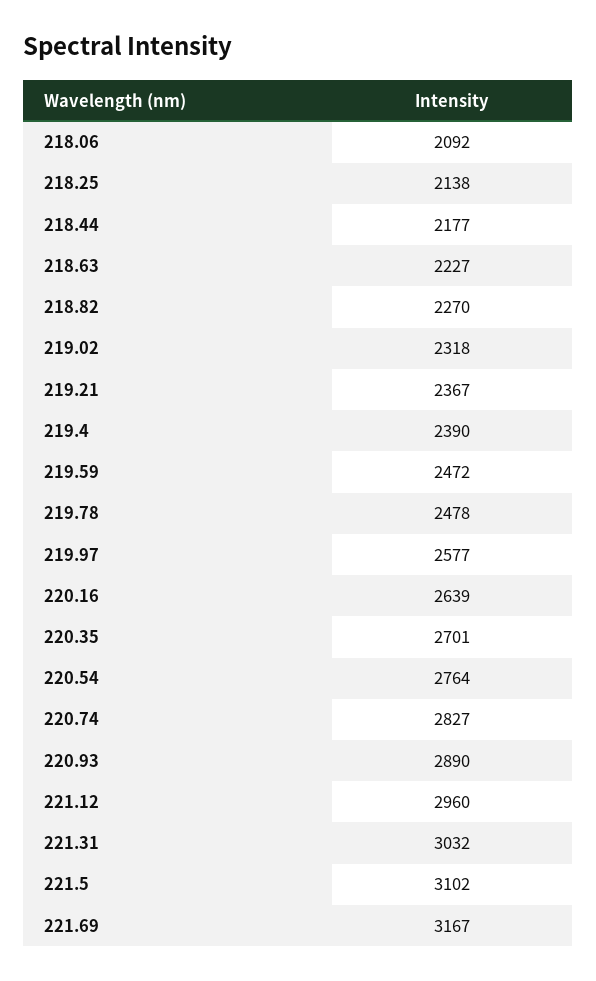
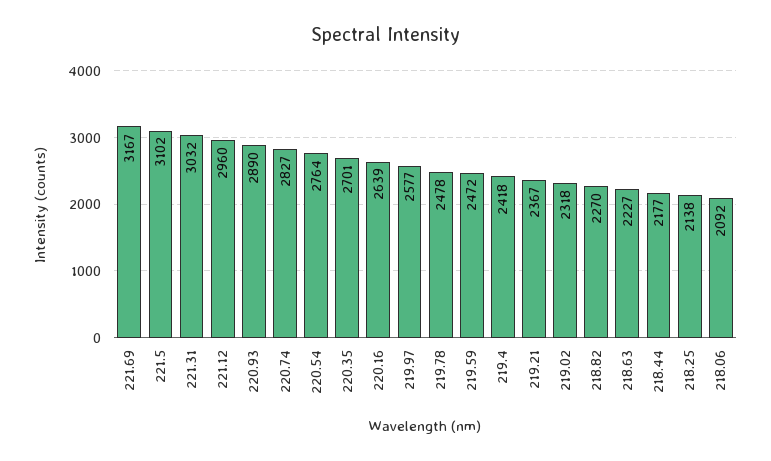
219.4: 2390 -> 2418

